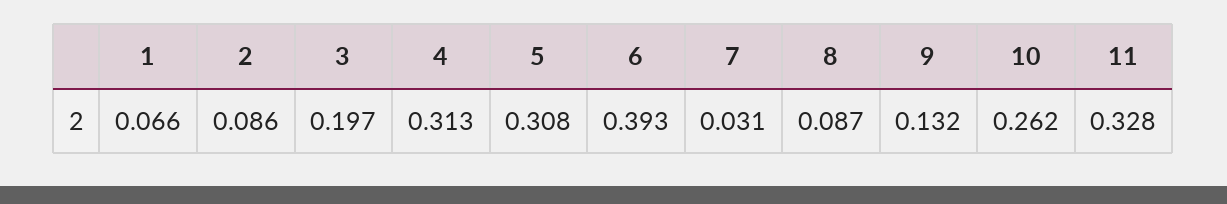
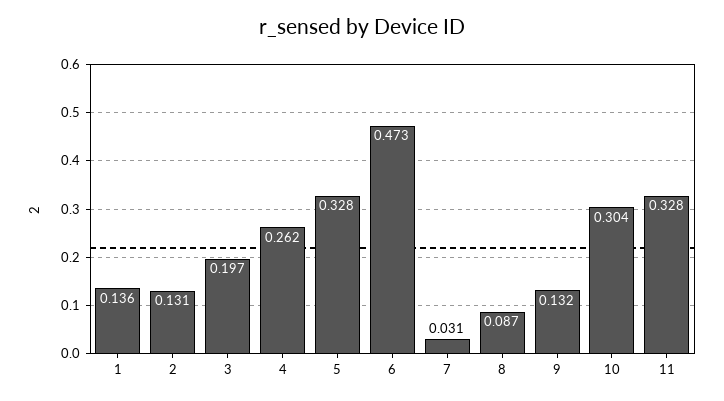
1: 0.066 -> 0.136
2: 0.086 -> 0.131
4: 0.313 -> 0.262
5: 0.308 -> 0.328
6: 0.393 -> 0.473
10: 0.262 -> 0.304

